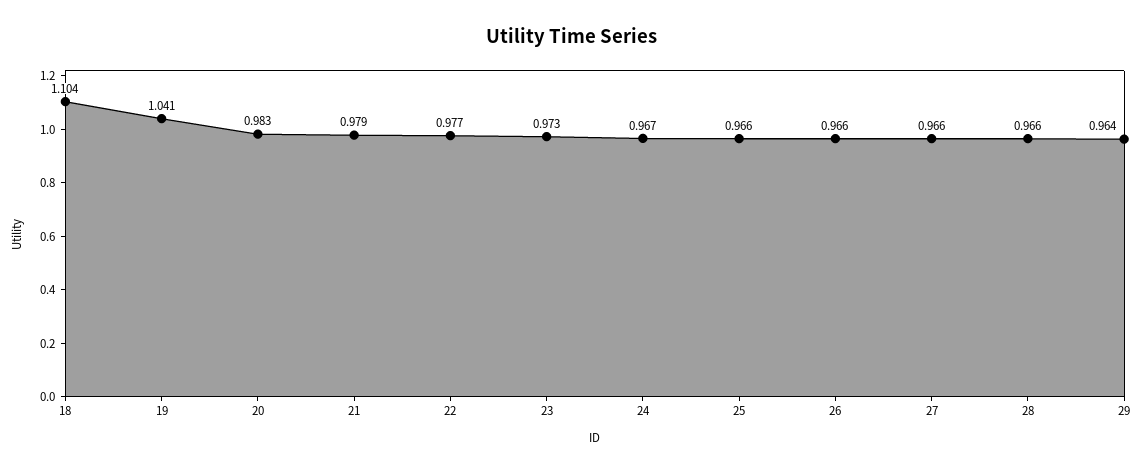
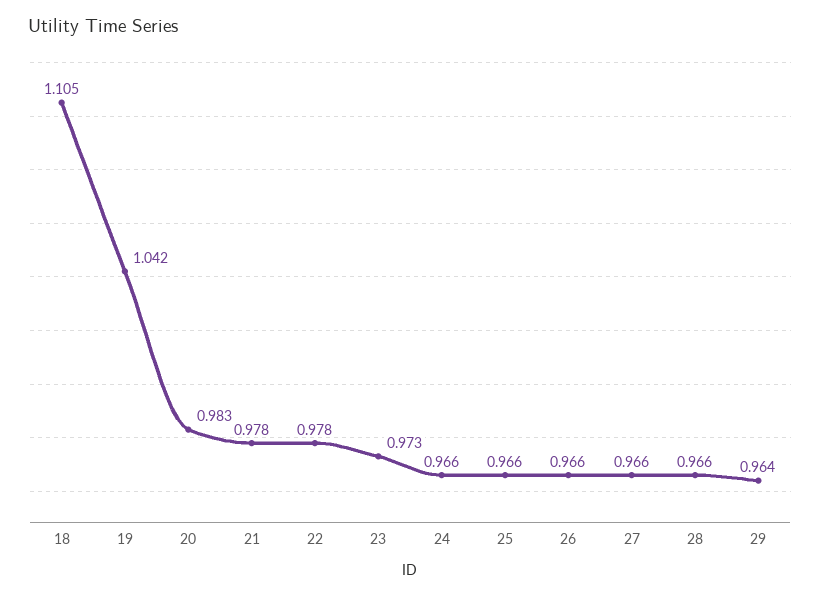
18: 1.104 -> 1.105
19: 1.041 -> 1.042
21: 0.979 -> 0.978
22: 0.977 -> 0.978
24: 0.967 -> 0.966

